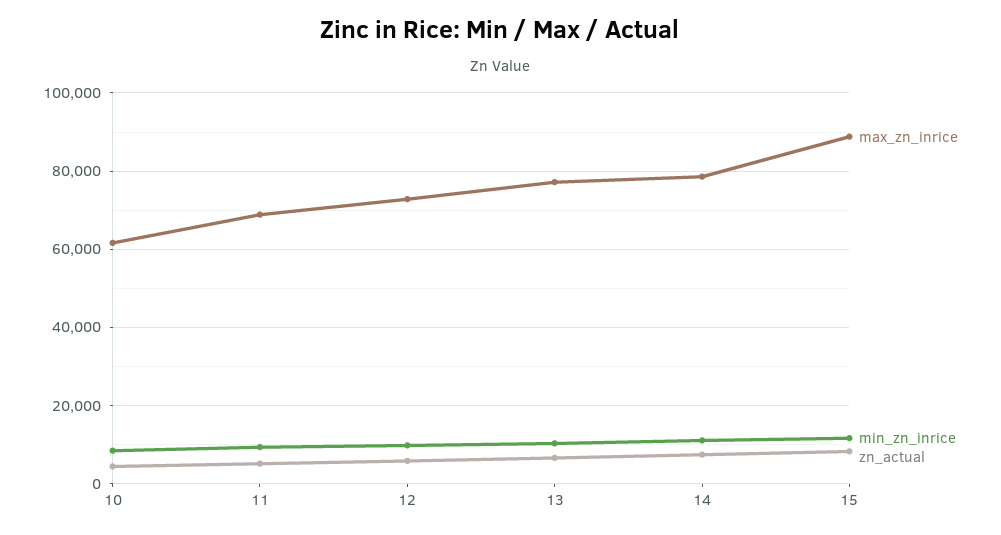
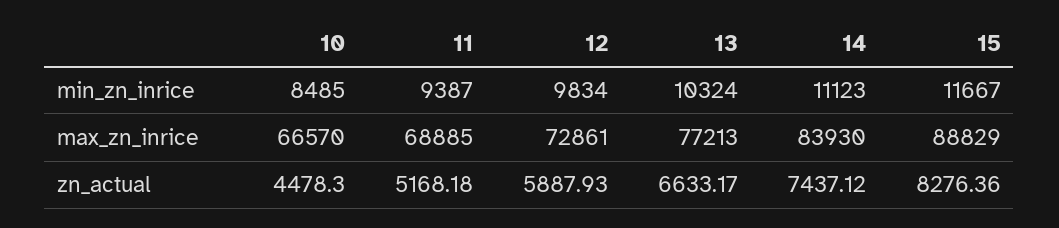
max_zn_inrice, 10: 62000 -> 66570
max_zn_inrice, 14: 78000 -> 83930

